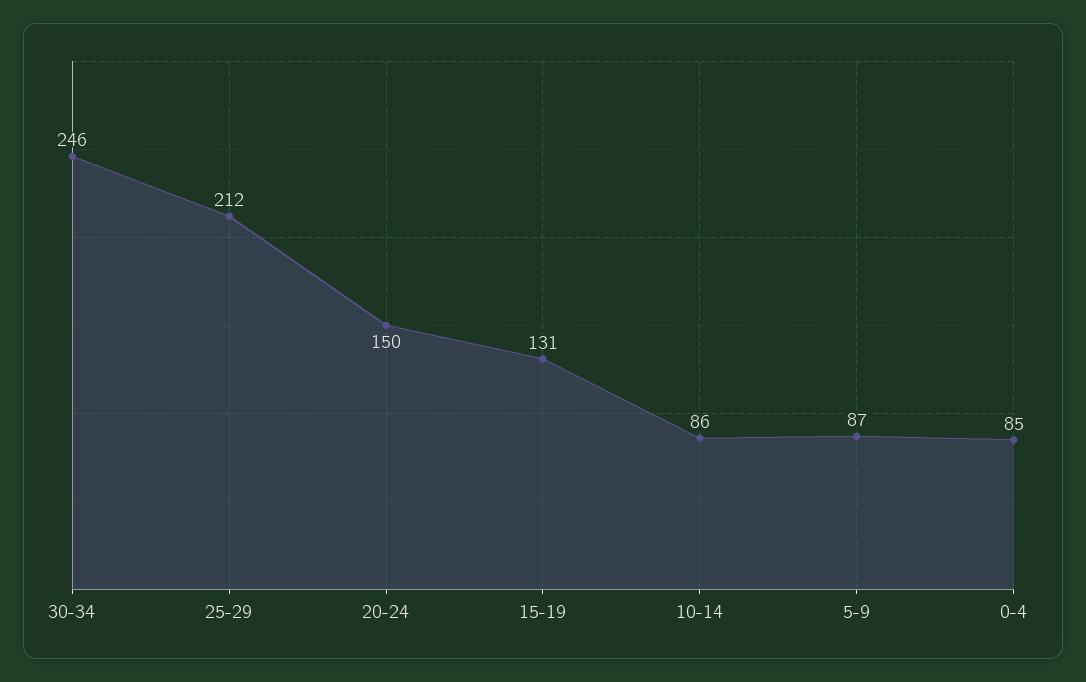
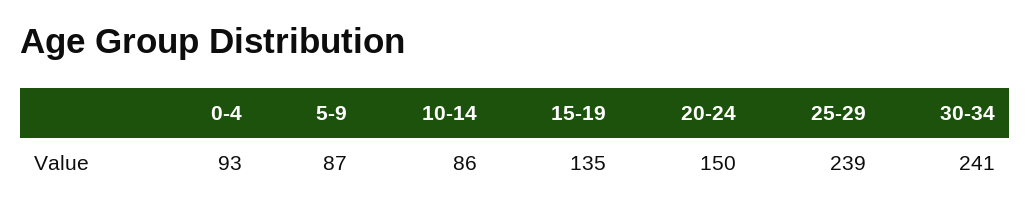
30-34: 246 -> 241
25-29: 212 -> 239
15-19: 131 -> 135
0-4: 85 -> 93

